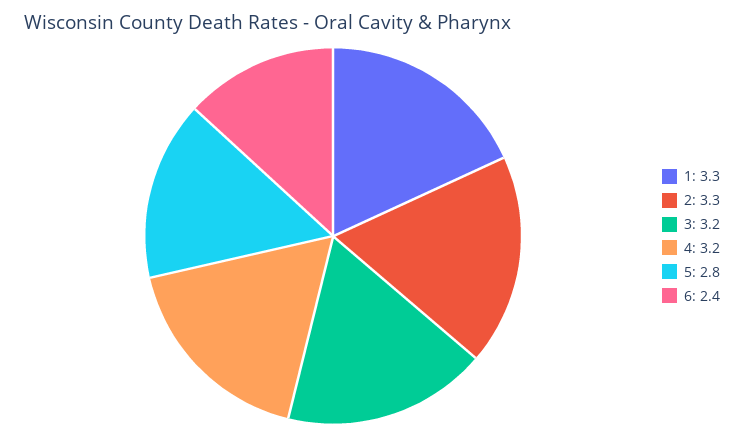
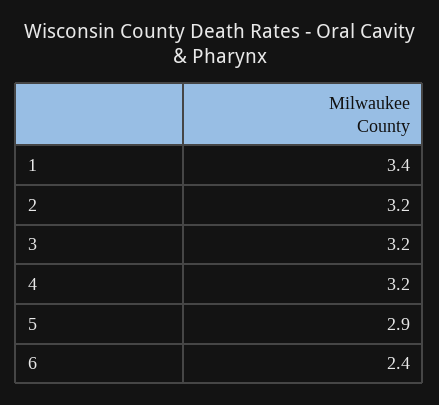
1: 3.3 -> 3.4
2: 3.3 -> 3.2
5: 2.8 -> 2.9

